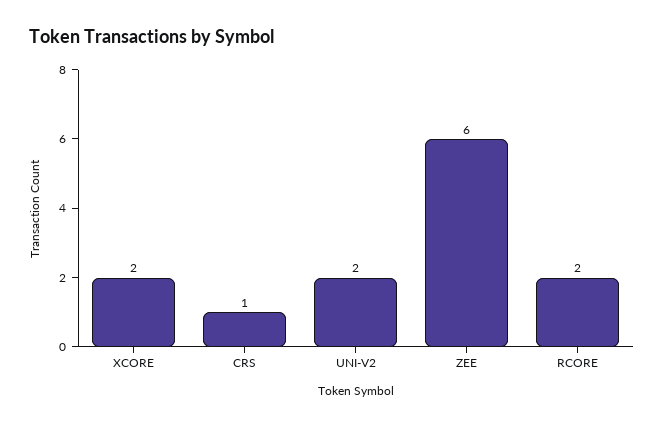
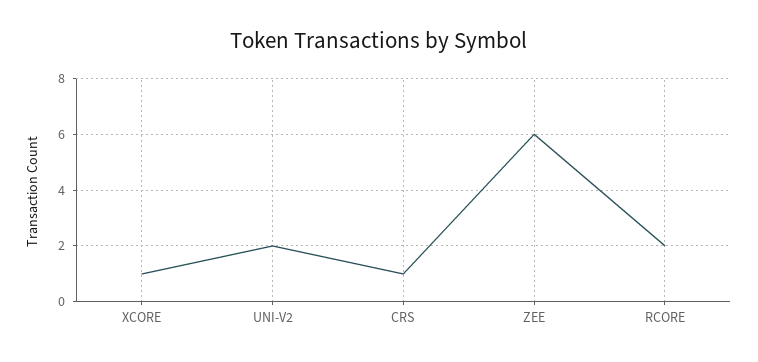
XCORE: 2 -> 1

